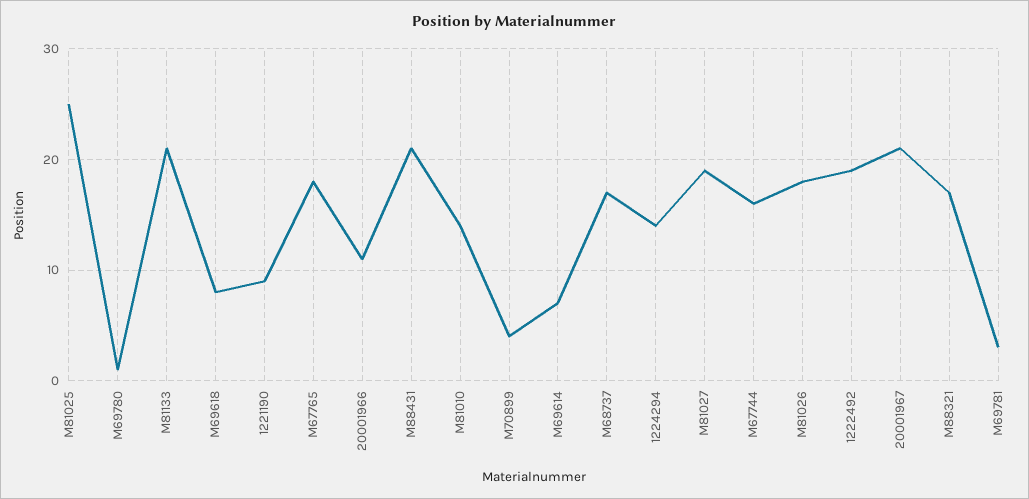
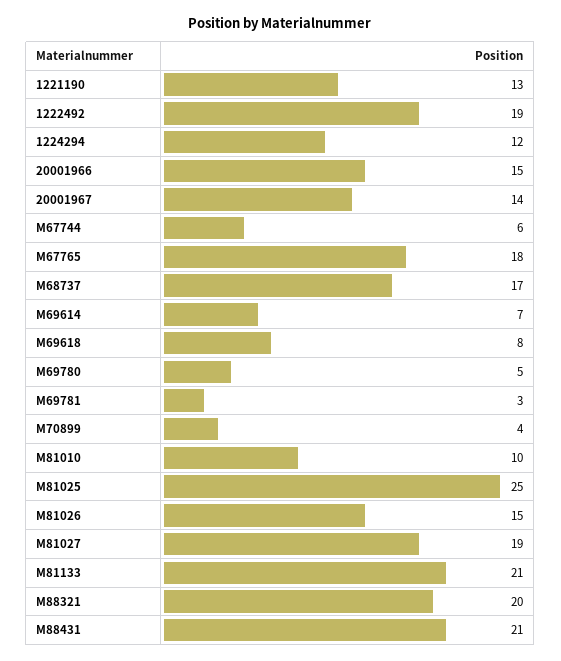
M69780: 1 -> 5
1221190: 9 -> 13
20001966: 11 -> 15
M81010: 14 -> 10
1224294: 14 -> 12
M67744: 16 -> 6
M81026: 18 -> 15
20001967: 21 -> 14
M88321: 17 -> 20

